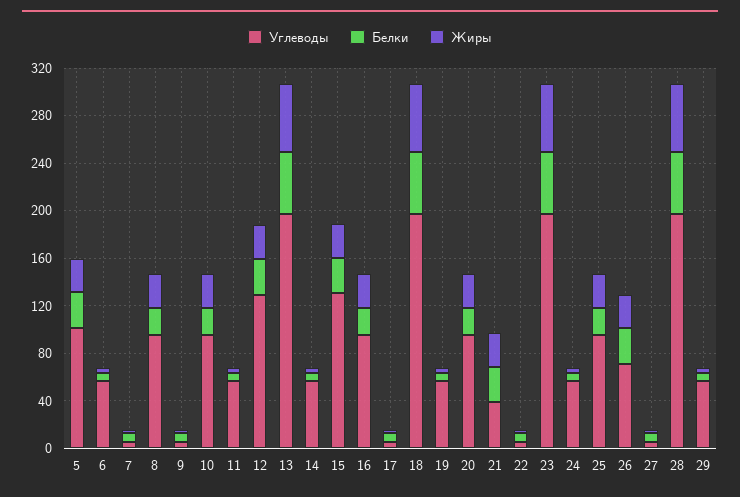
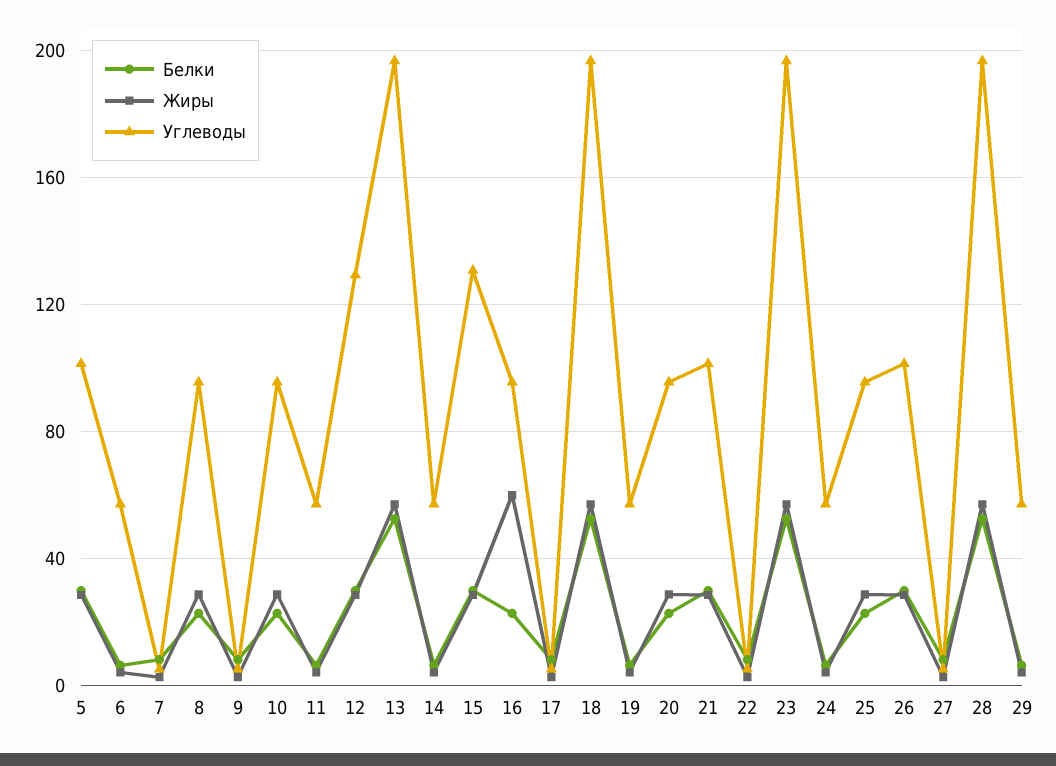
Жиры, 16: 30 -> 60
Углеводы, 21: 40 -> 100
Углеводы, 26: 70 -> 100

